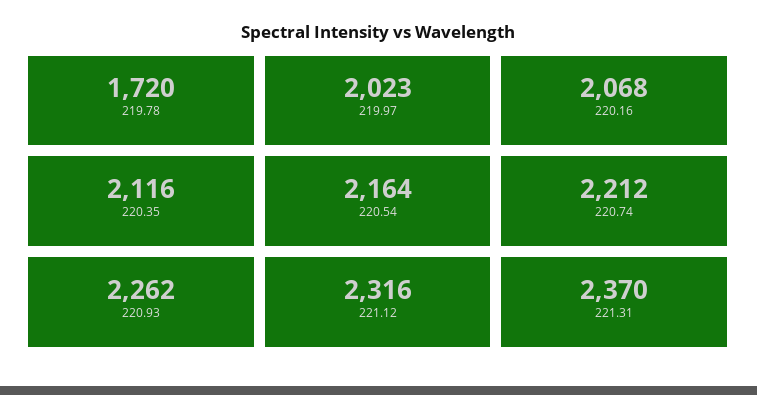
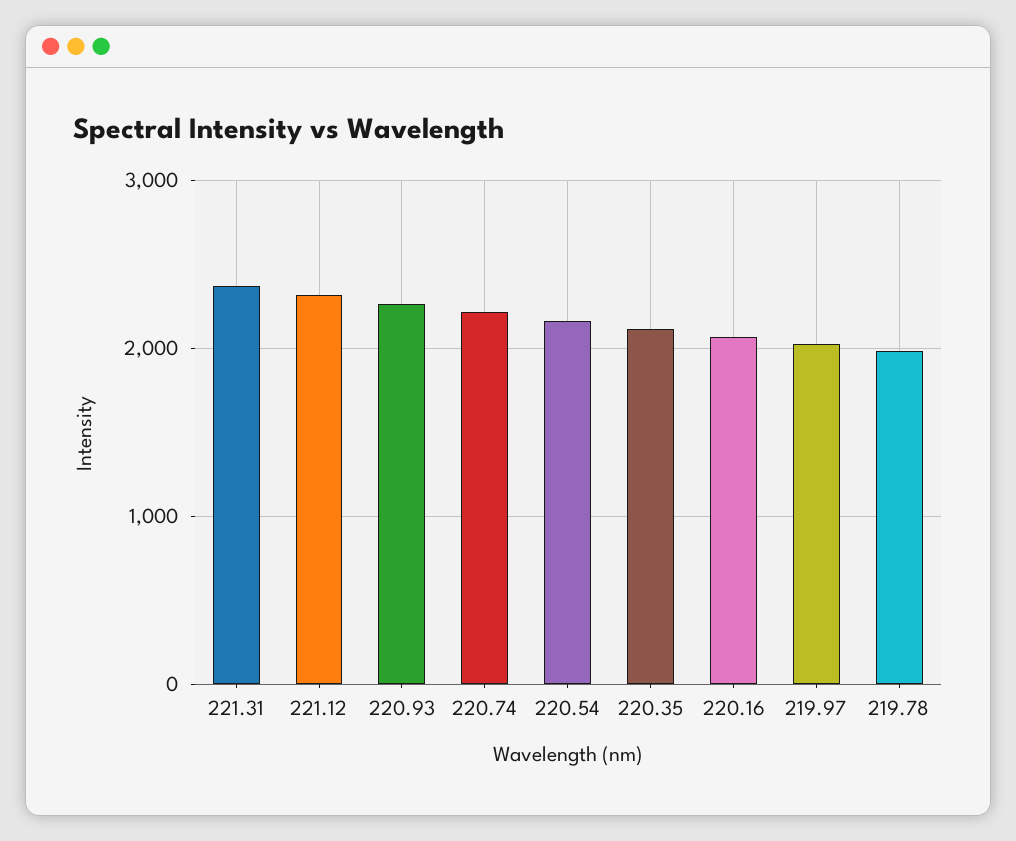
219.78: 1720 -> 2000

